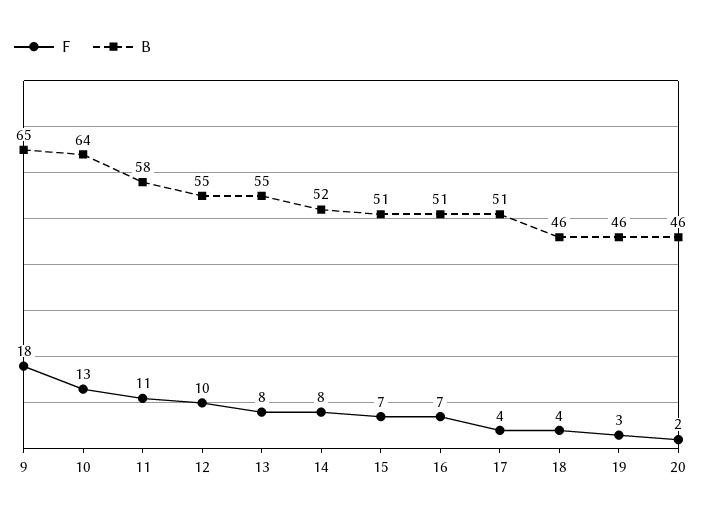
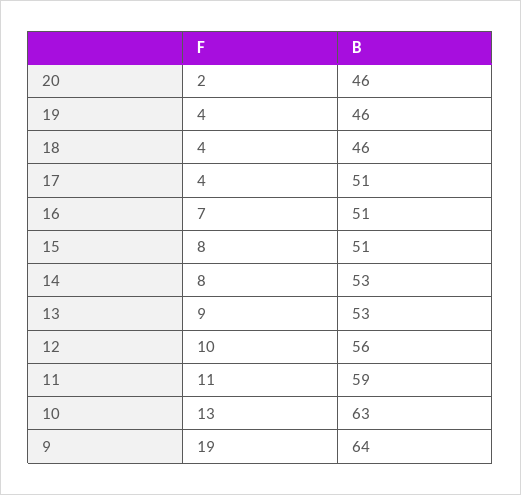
F, 9: 18 -> 19
B, 9: 65 -> 64
B, 10: 64 -> 63
B, 11: 58 -> 59
B, 12: 55 -> 56
F, 13: 8 -> 9
B, 13: 55 -> 53
B, 14: 52 -> 53
F, 15: 7 -> 8
F, 19: 3 -> 4

